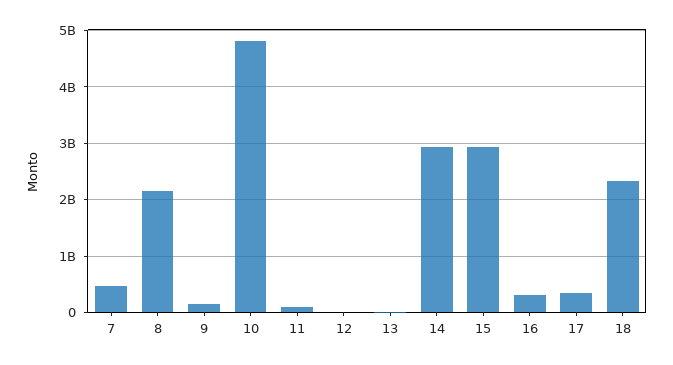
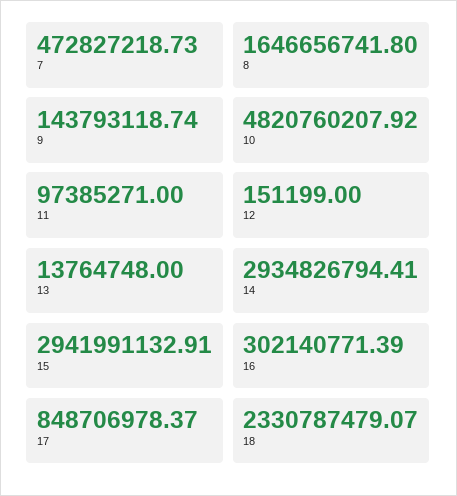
8: 2200000000 -> 1646656741.8
17: 400000000 -> 848706978.37

